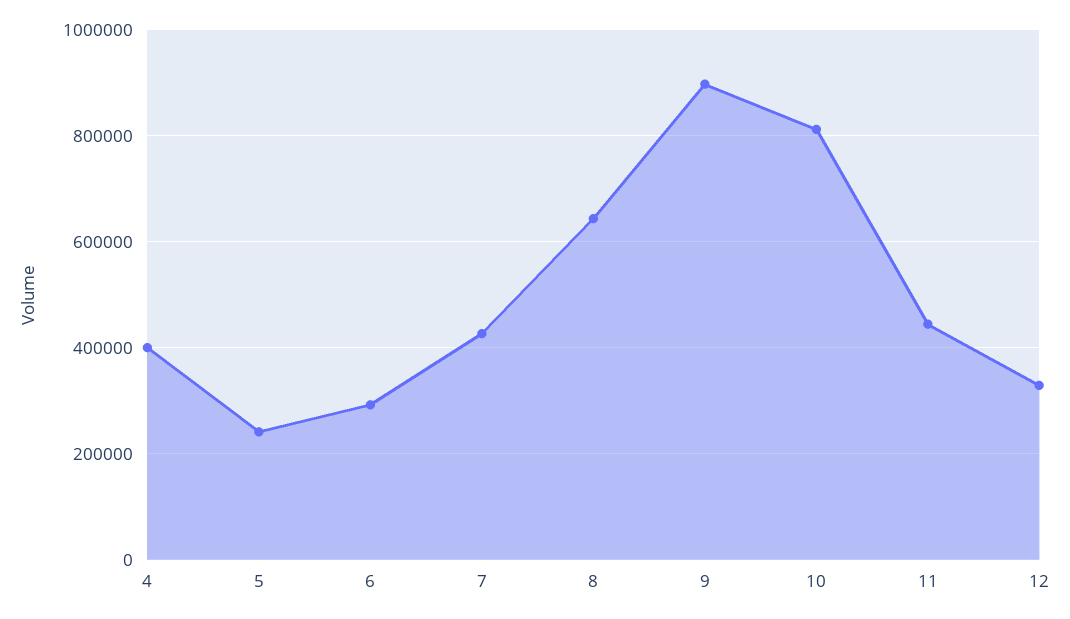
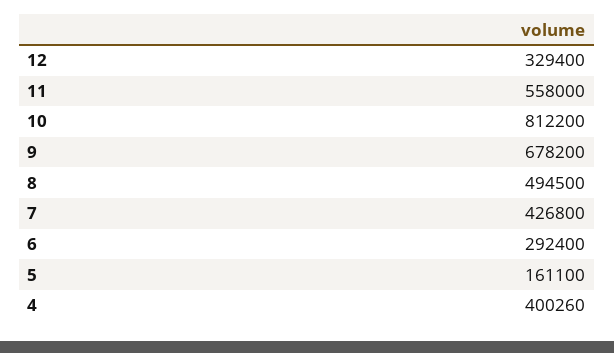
5: 240000 -> 161100
8: 640000 -> 494500
9: 900000 -> 678200
11: 440000 -> 558000

